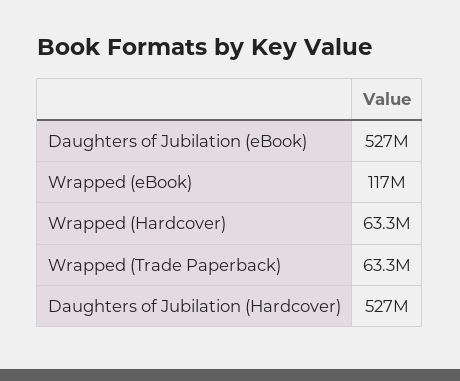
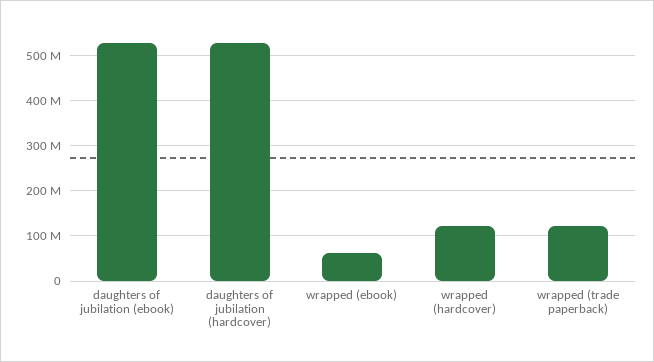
Wrapped (eBook): 117000000 -> 60000000
Wrapped (Hardcover): 63300000 -> 120000000
Wrapped (Trade Paperback): 63300000 -> 120000000

